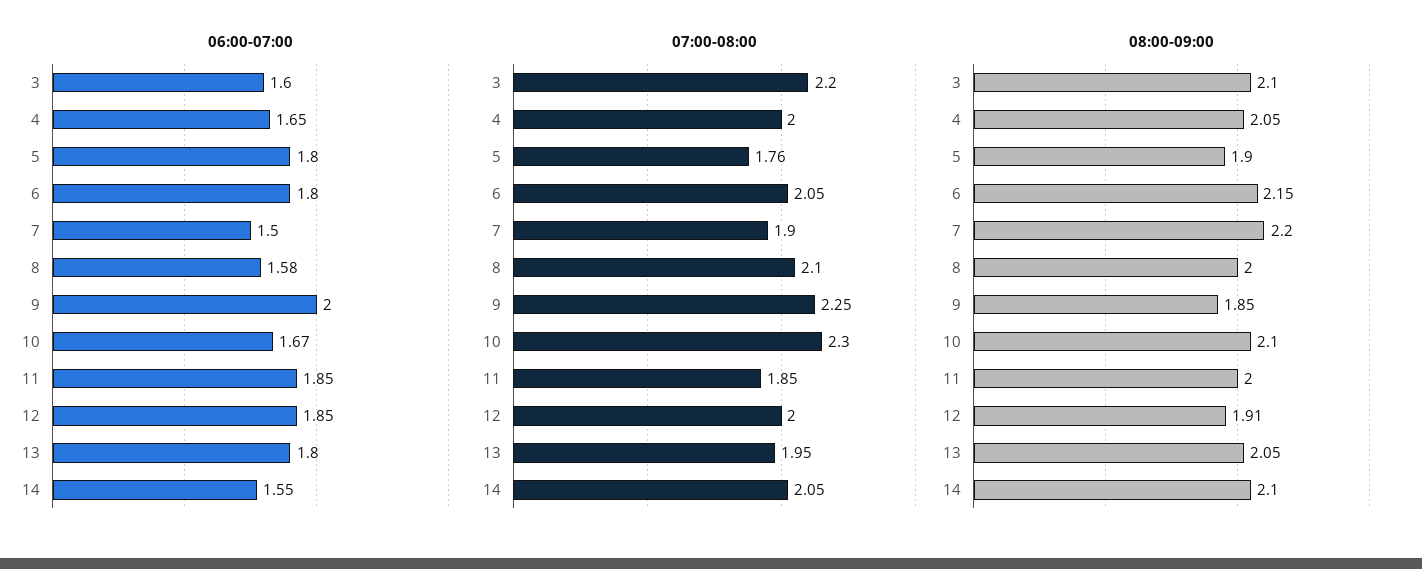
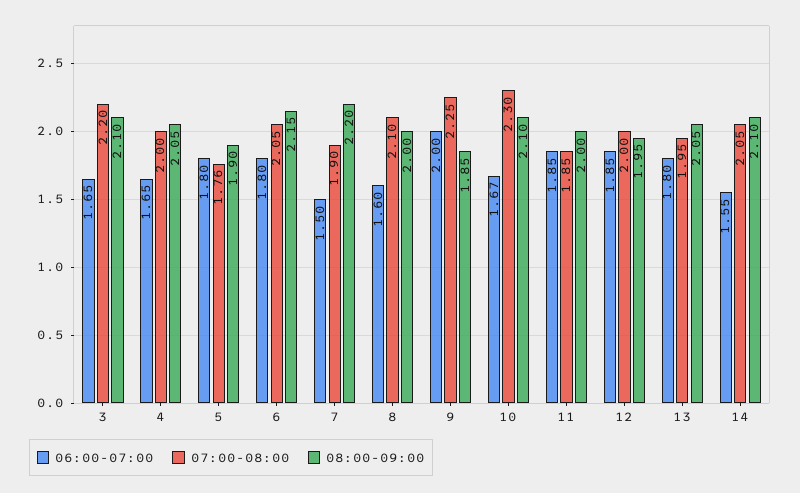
06:00-07:00, 3: 1.6 -> 1.65
06:00-07:00, 8: 1.58 -> 1.6
08:00-09:00, 12: 1.91 -> 1.95

